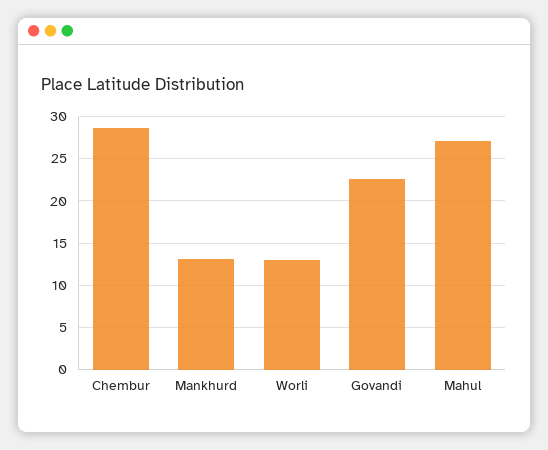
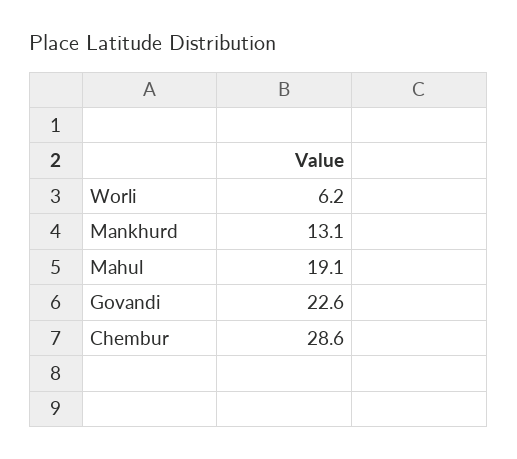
Worli: 13 -> 6.2
Mahul: 27 -> 19.1

